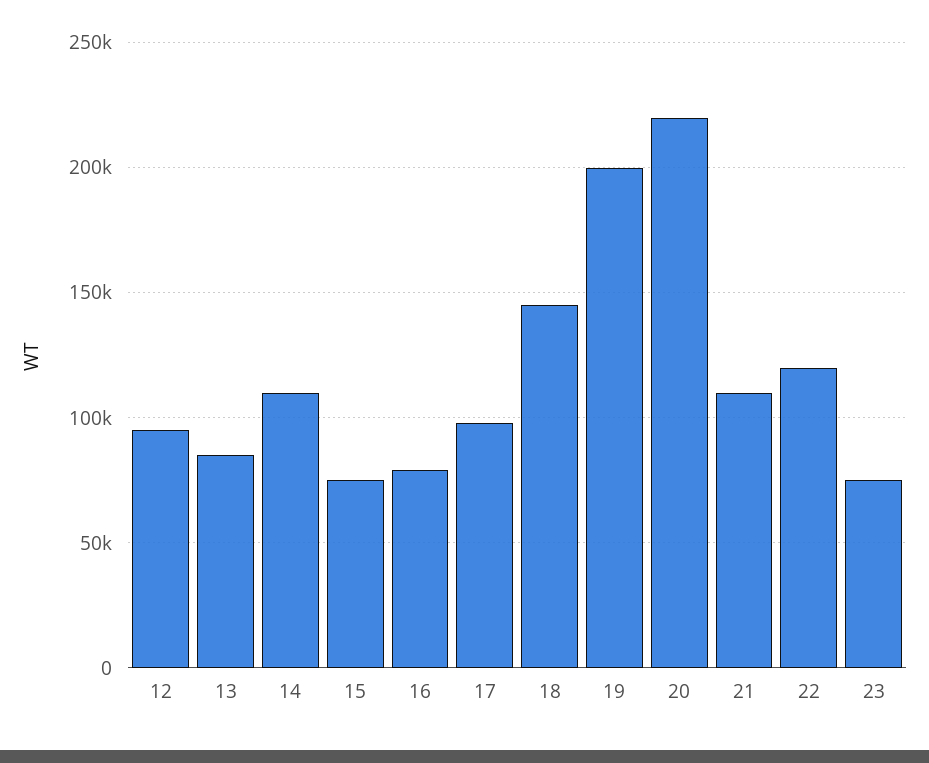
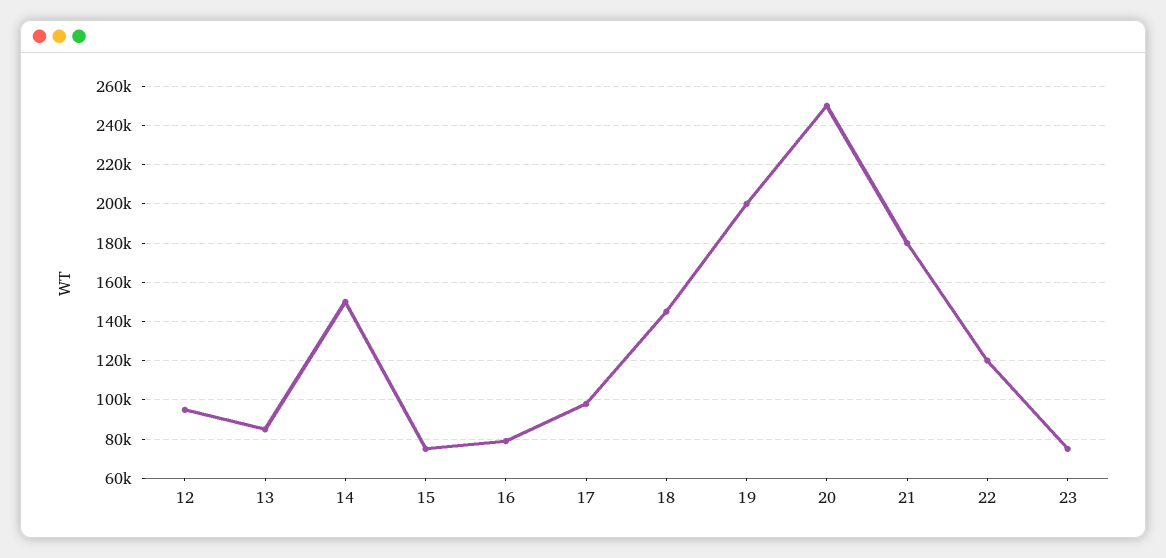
14: 110000 -> 150000
20: 220000 -> 250000
21: 110000 -> 180000

